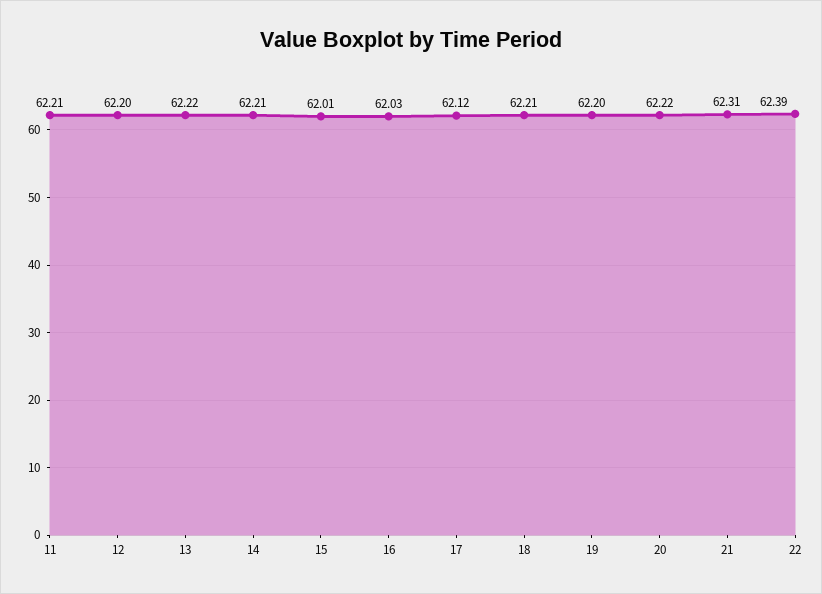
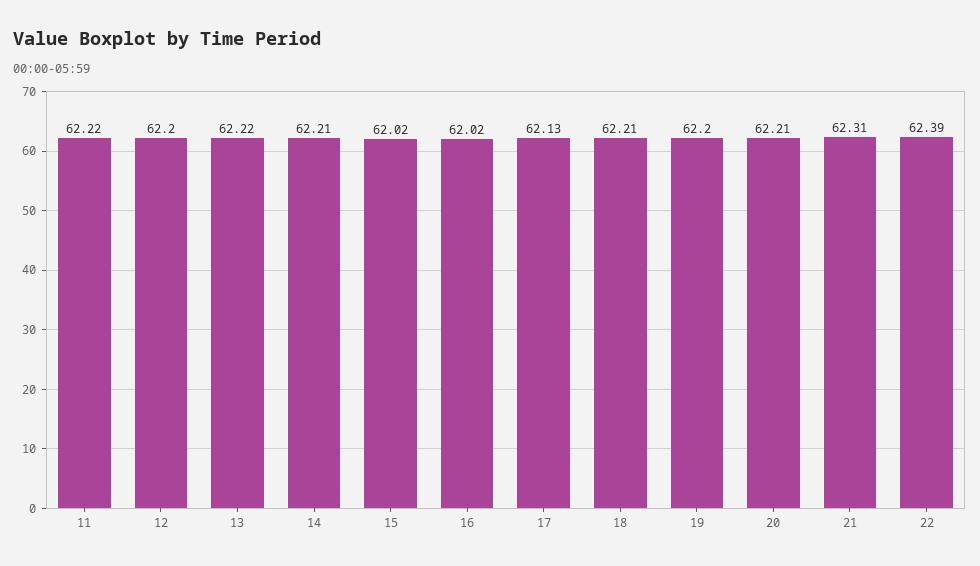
11: 62.21 -> 62.22
15: 62.01 -> 62.02
16: 62.03 -> 62.02
17: 62.12 -> 62.13
20: 62.22 -> 62.21

